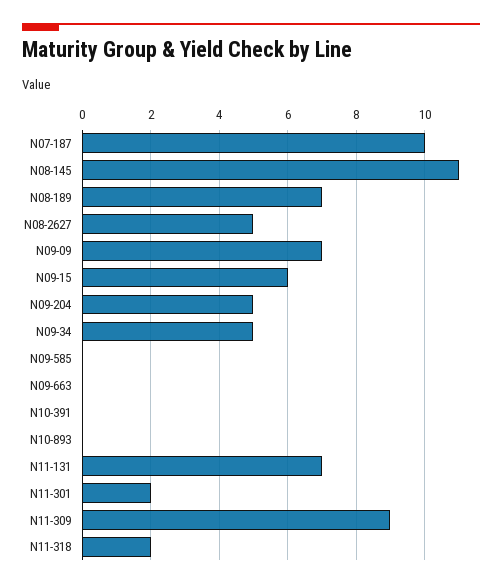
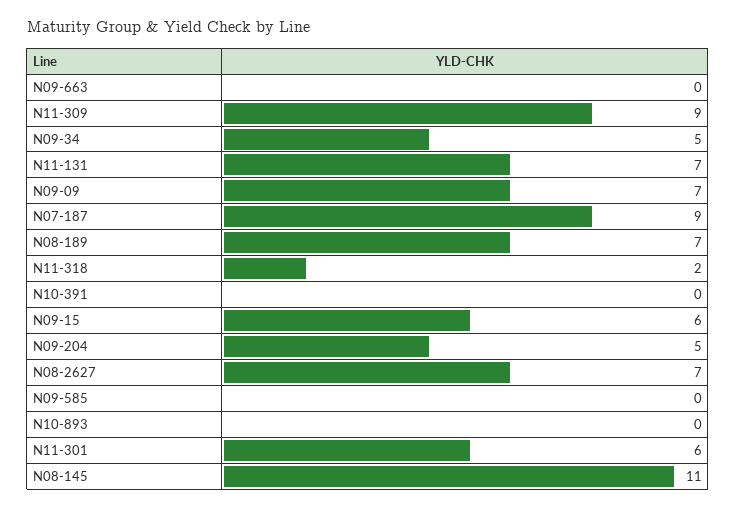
N07-187: 10 -> 9
N08-2627: 5 -> 7
N11-301: 2 -> 6

